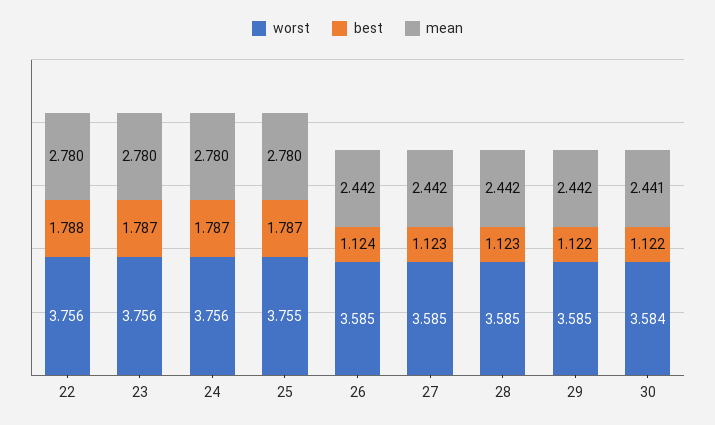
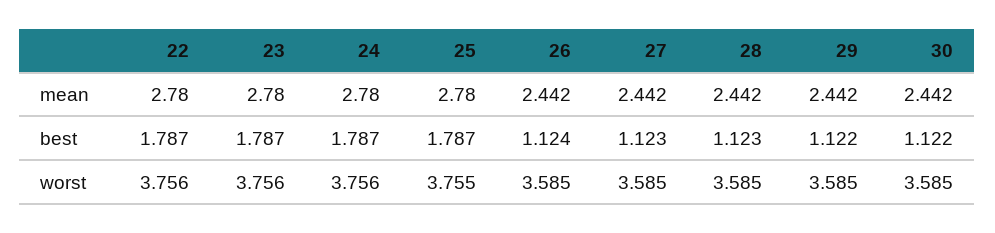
best, 22: 1.788 -> 1.787
worst, 30: 3.584 -> 3.585
mean, 30: 2.441 -> 2.442

